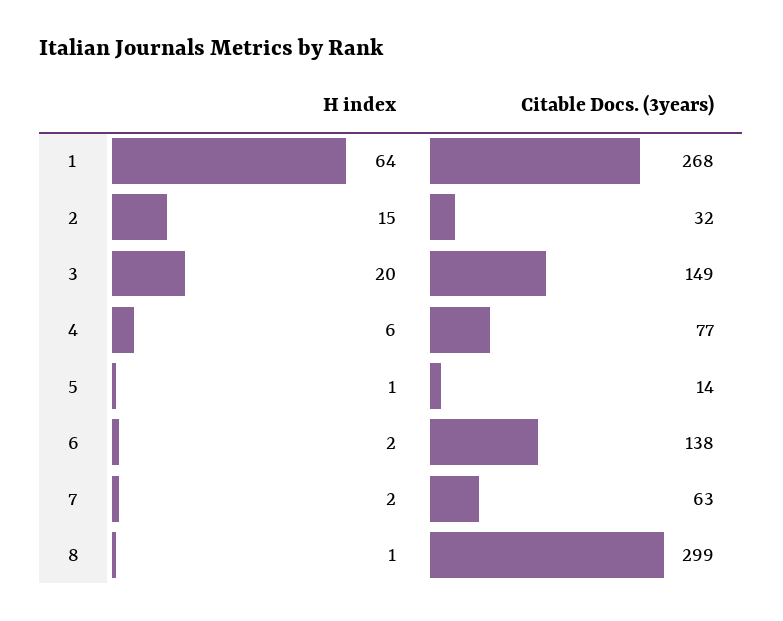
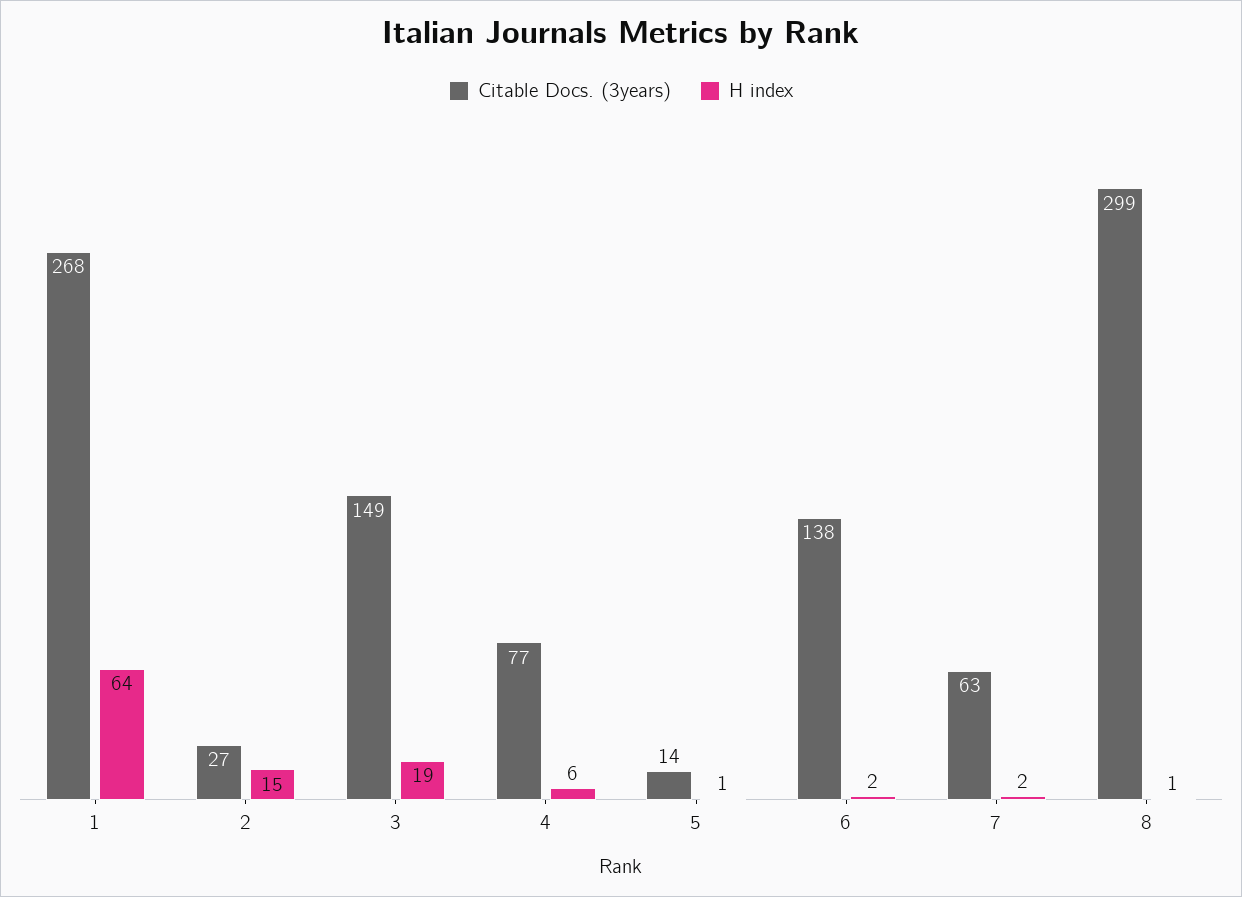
Citable Docs. (3years), 2: 32 -> 27
H index, 3: 20 -> 19

